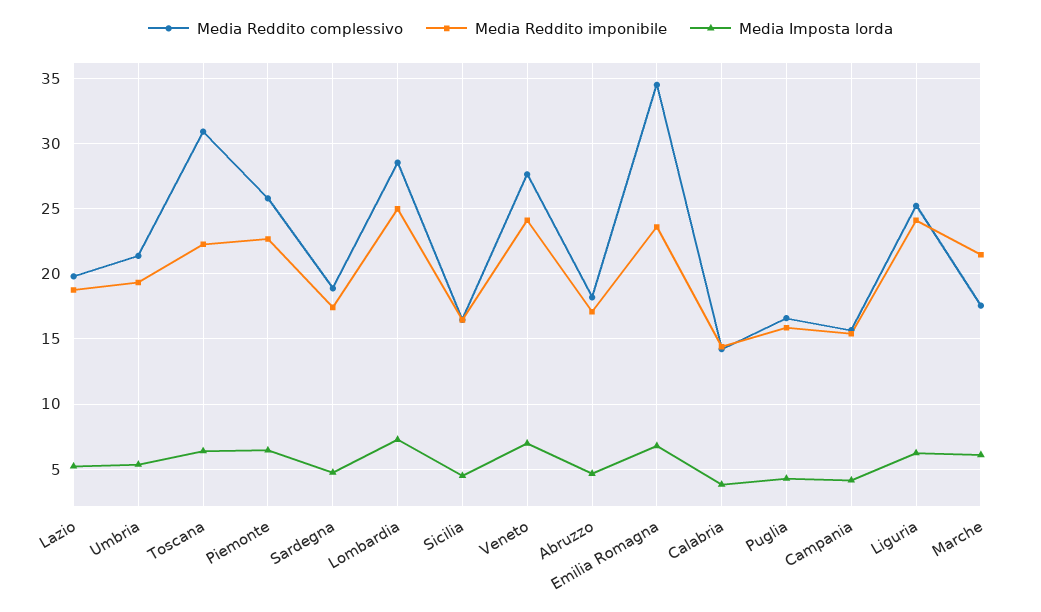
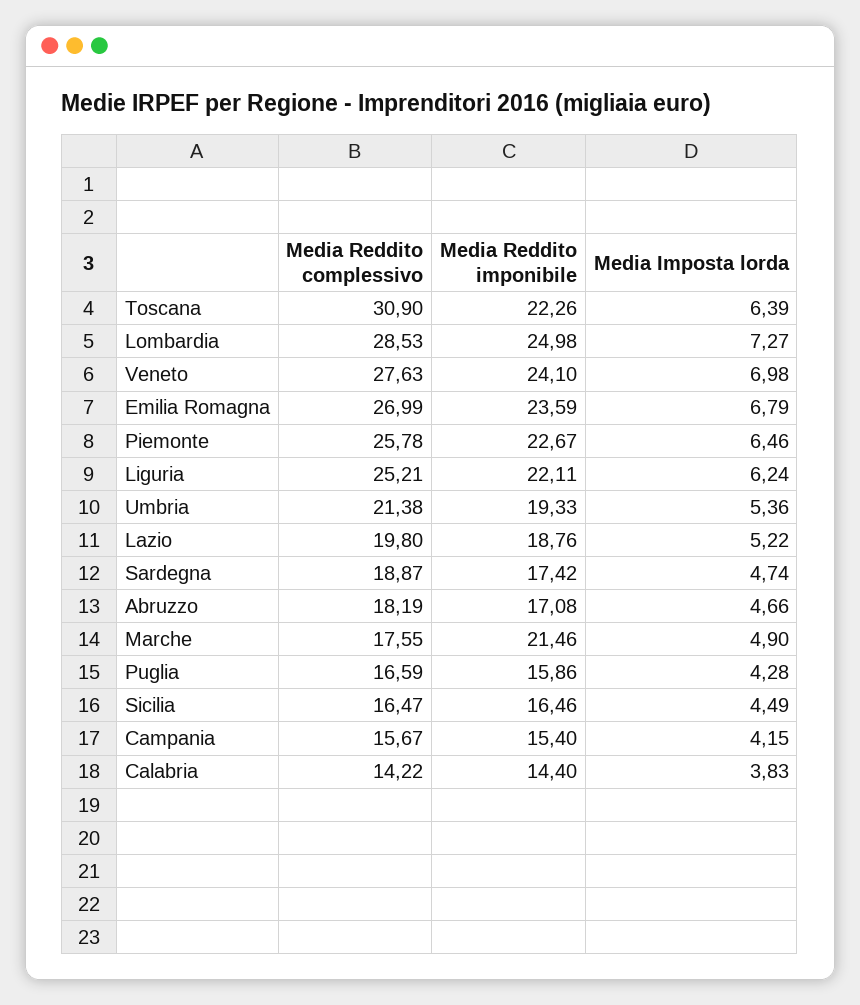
Media Reddito complessivo, Emilia Romagna: 34.5 -> 26.99
Media Reddito imponibile, Liguria: 24 -> 22.11
Media Imposta lorda, Marche: 6 -> 4.9

